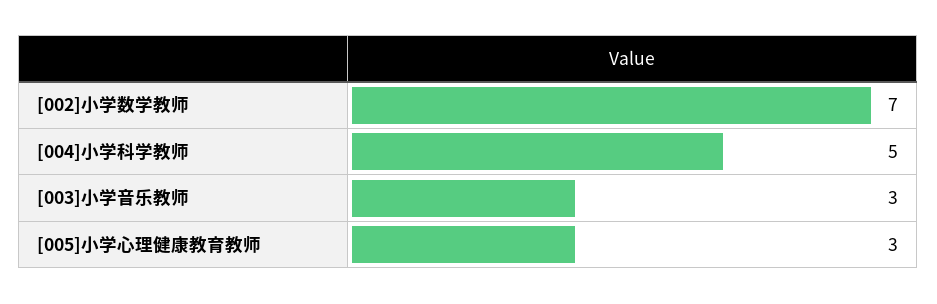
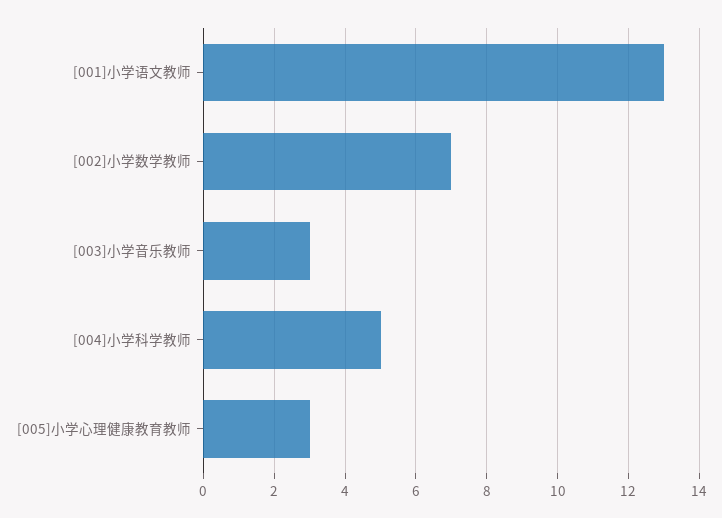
[001]小学语文教师: none -> 13

